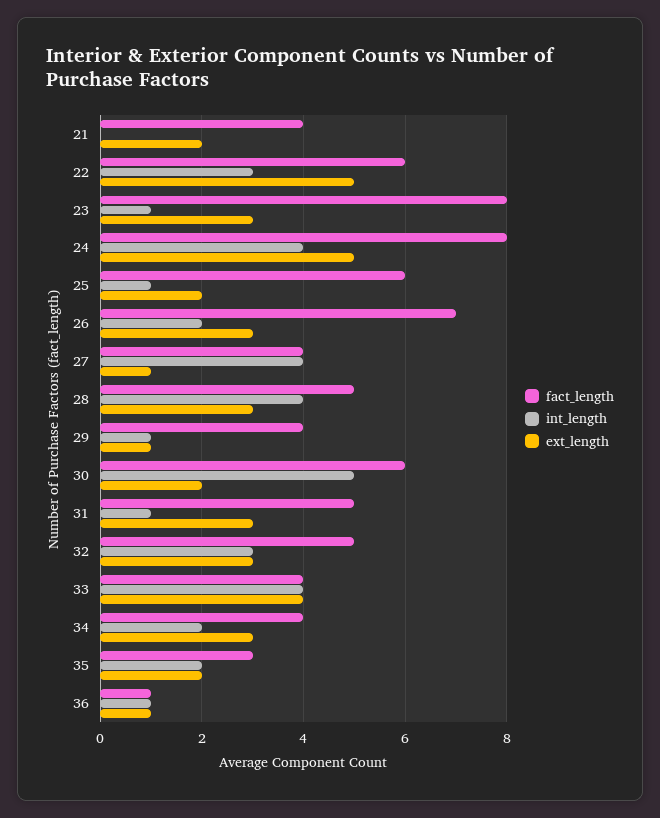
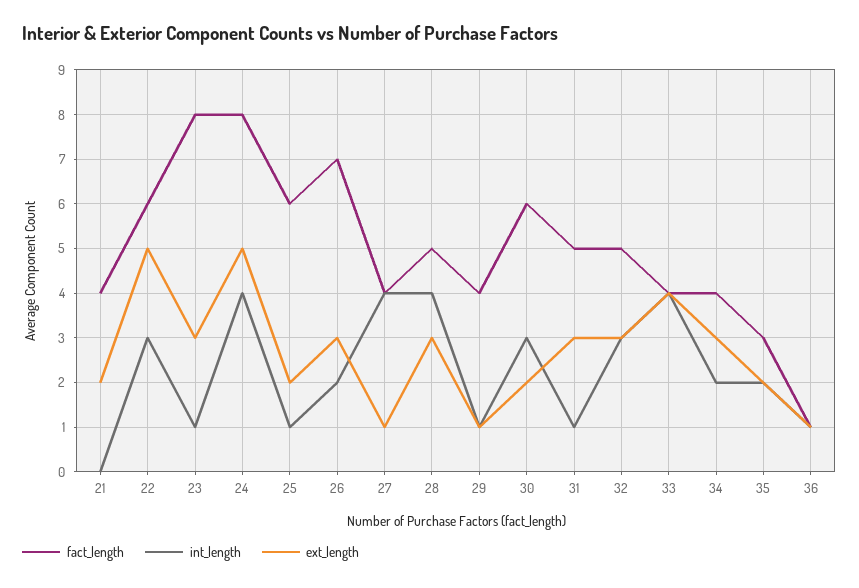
int_length, 30: 5 -> 3

